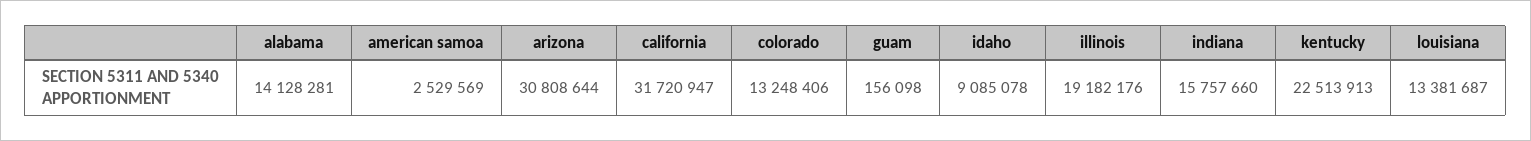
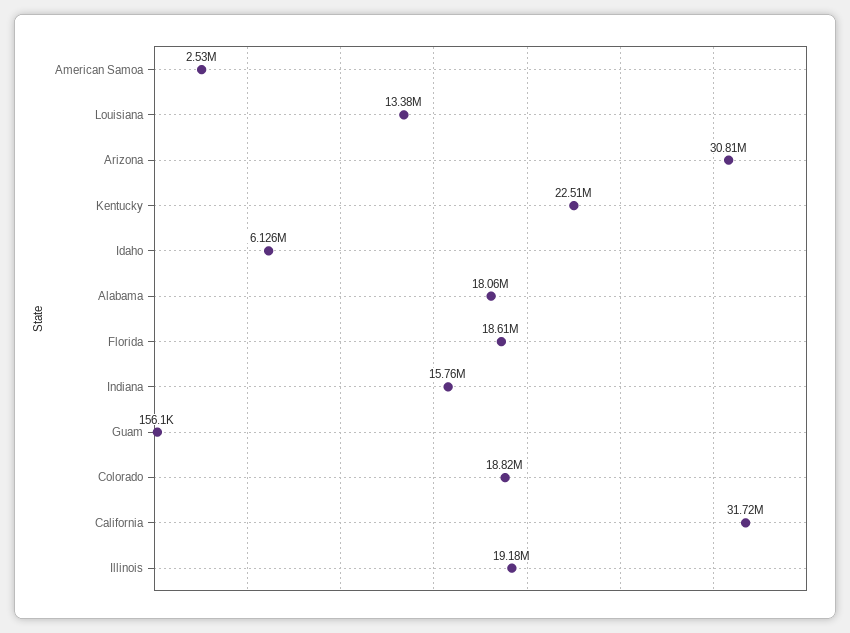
alabama: 14128281 -> 18060000
colorado: 13248406 -> 18820000
idaho: 9085078 -> 6126000
Florida: none -> 18610000

